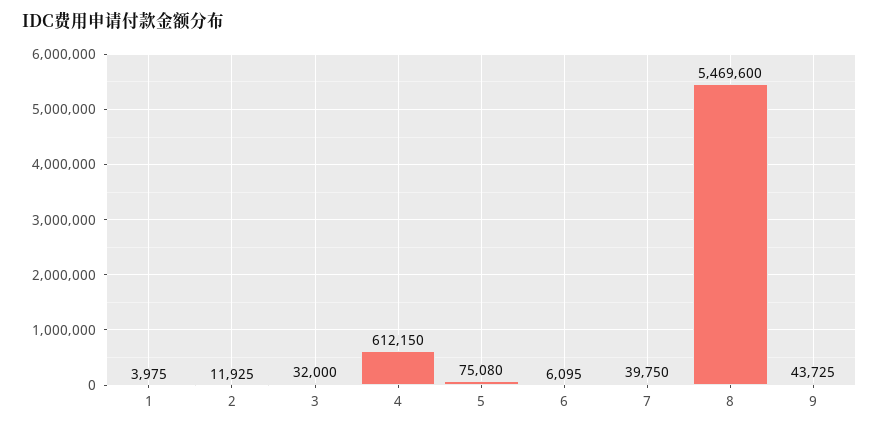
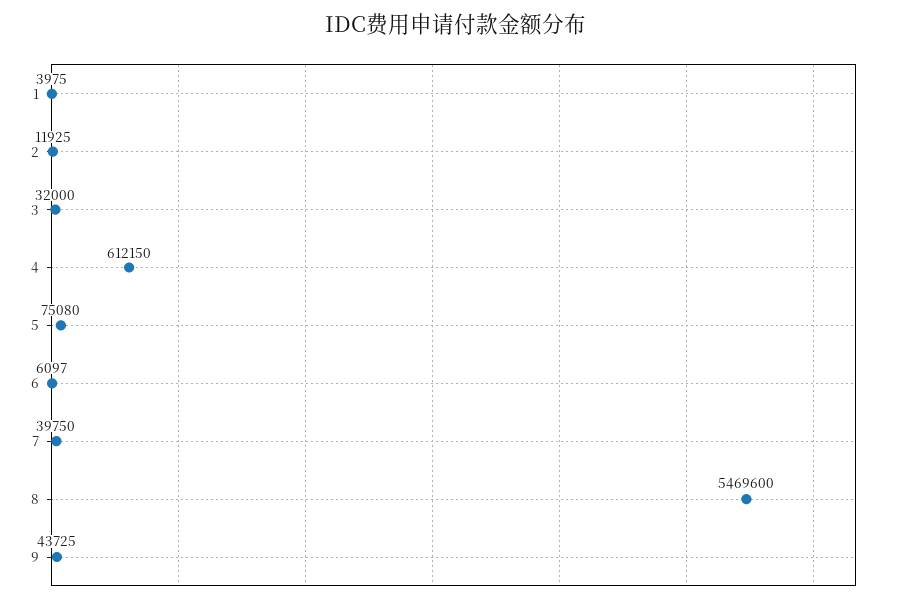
6: 6095 -> 6097

